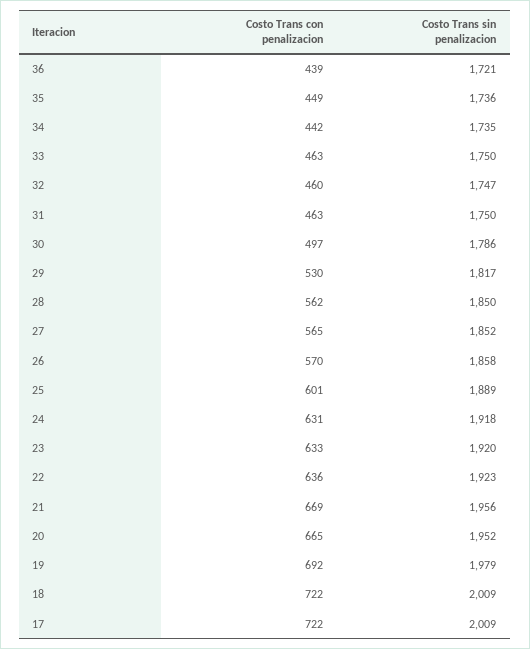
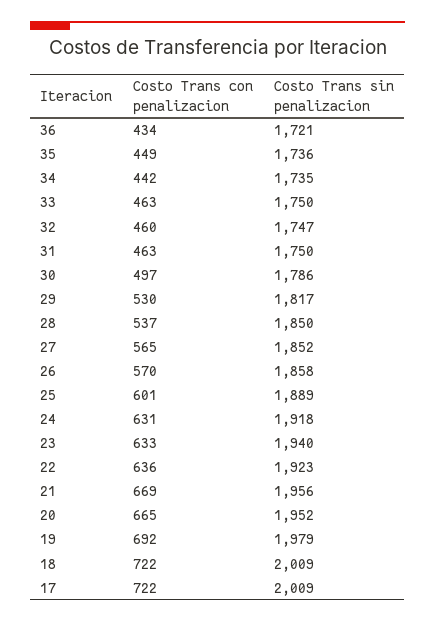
Costo Trans con penalizacion, 36: 439 -> 434
Costo Trans con penalizacion, 28: 562 -> 537
Costo Trans sin penalizacion, 23: 1920 -> 1940

